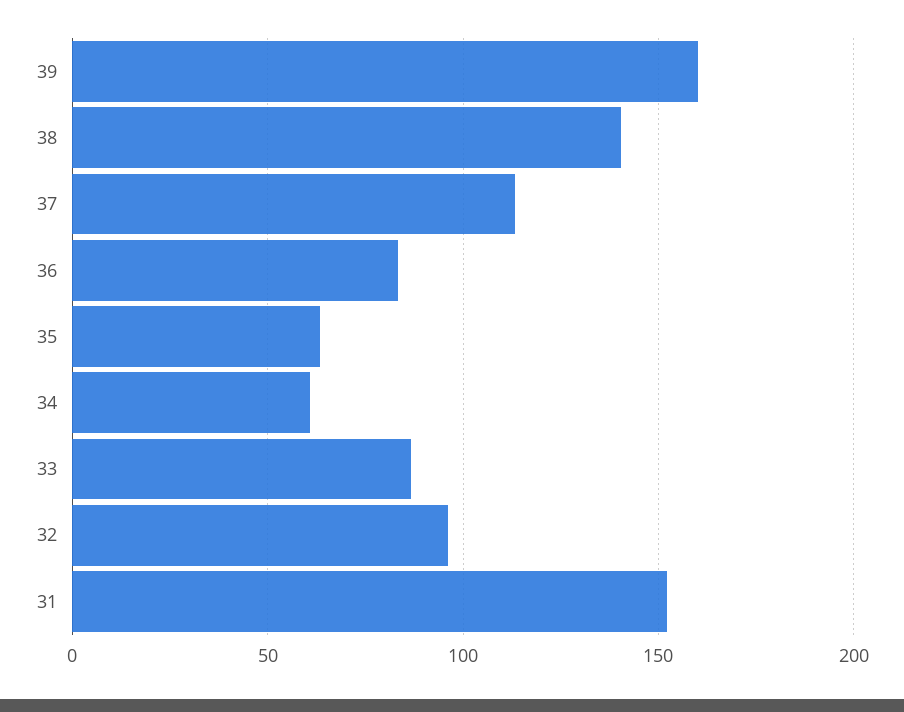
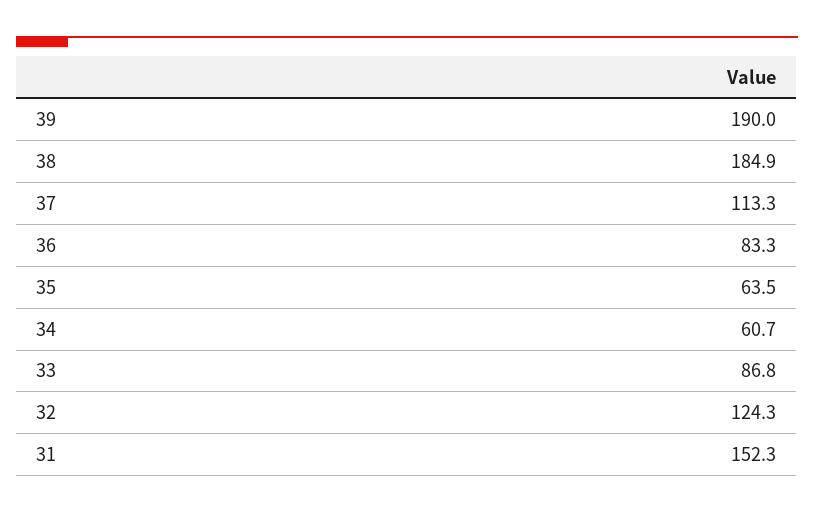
39: 160 -> 190
38: 140 -> 184.9
32: 95 -> 124.3

